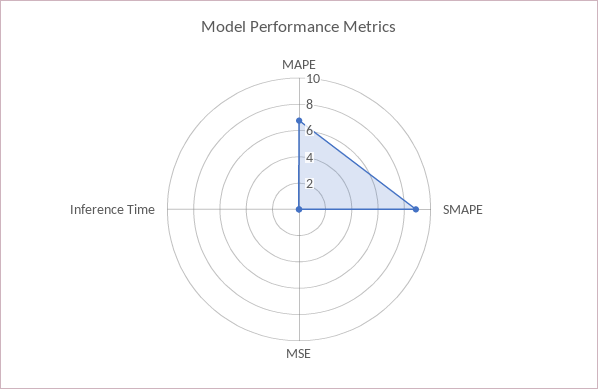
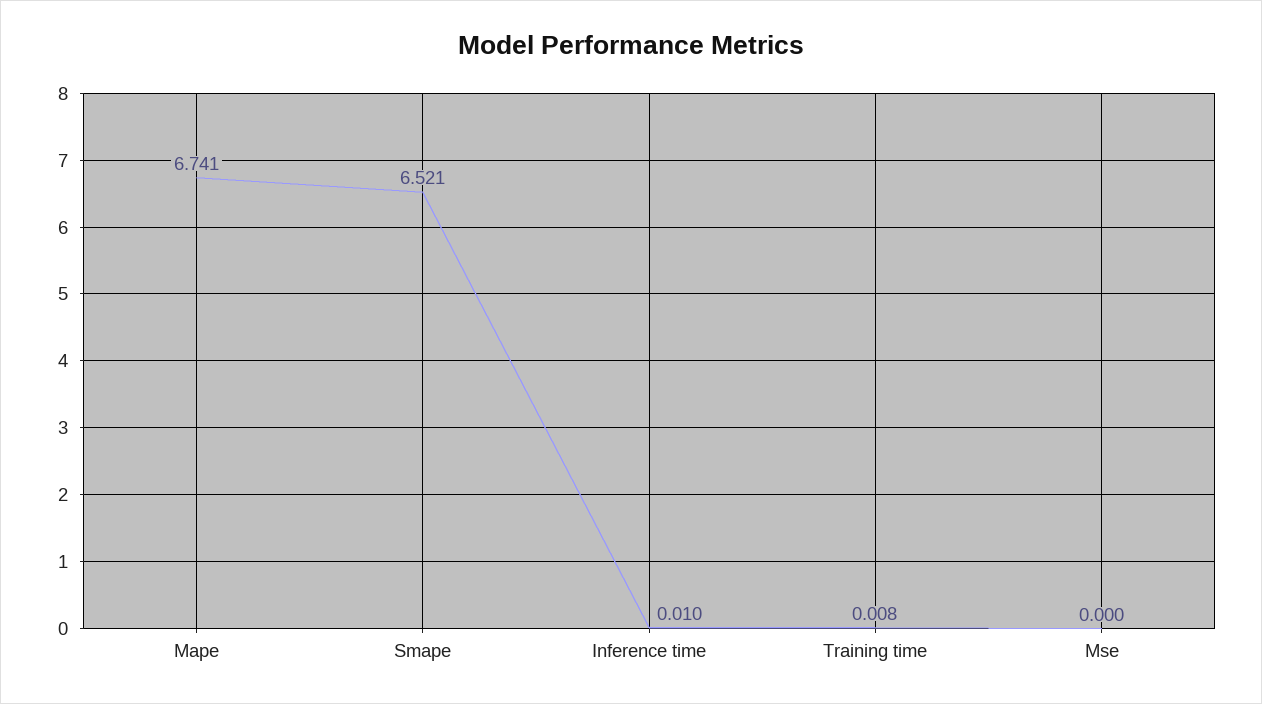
SMAPE: 9 -> 6.521
Training time: none -> 0.008

